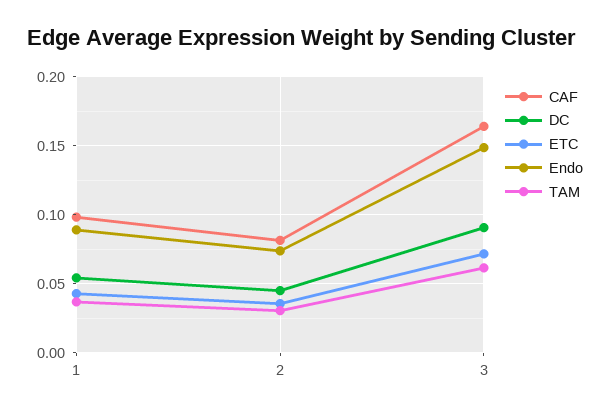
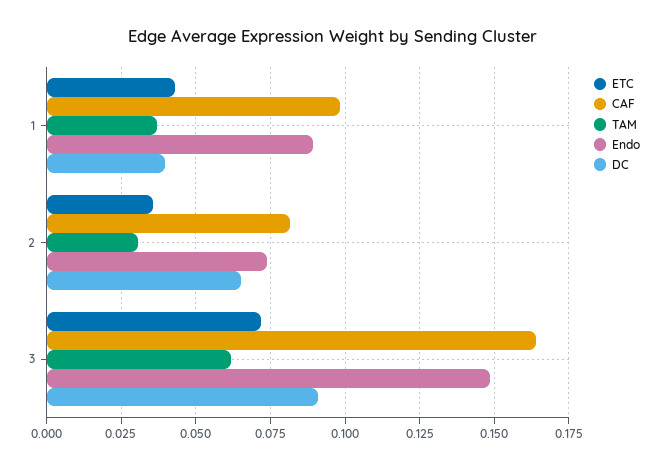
DC, 1: 0.055 -> 0.04
DC, 2: 0.045 -> 0.065

